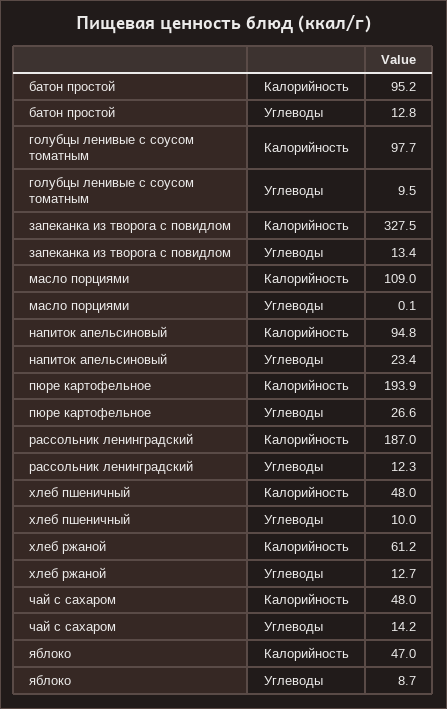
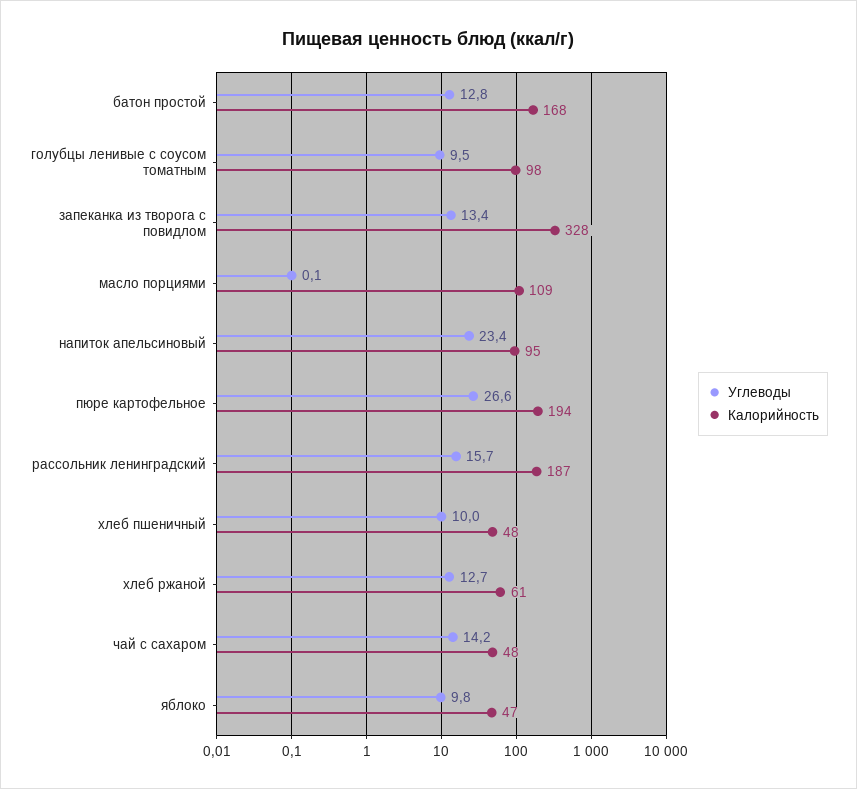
Калорийность, батон простой: 95.2 -> 168
Углеводы, рассольник ленинградский: 12.3 -> 15.7
Углеводы, яблоко: 8.7 -> 9.8

